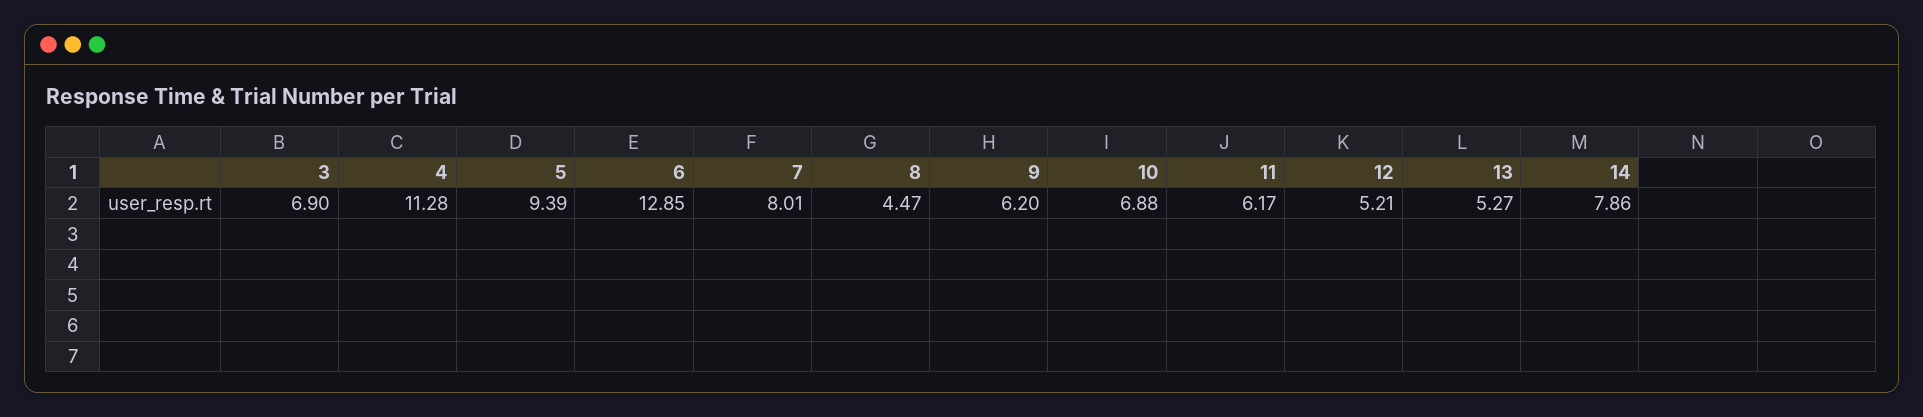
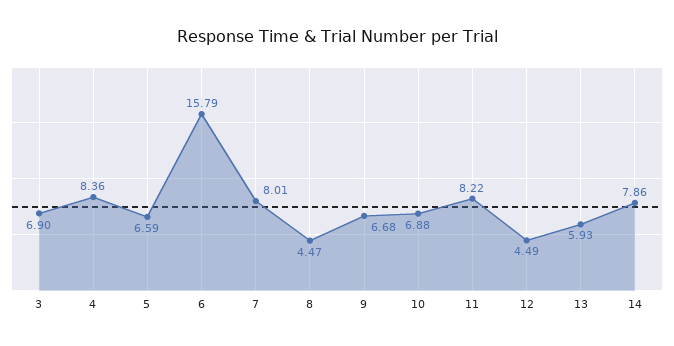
4: 11.28 -> 8.36
5: 9.39 -> 6.59
6: 12.85 -> 15.79
9: 6.2 -> 6.68
11: 6.17 -> 8.22
12: 5.21 -> 4.49
13: 5.27 -> 5.93

